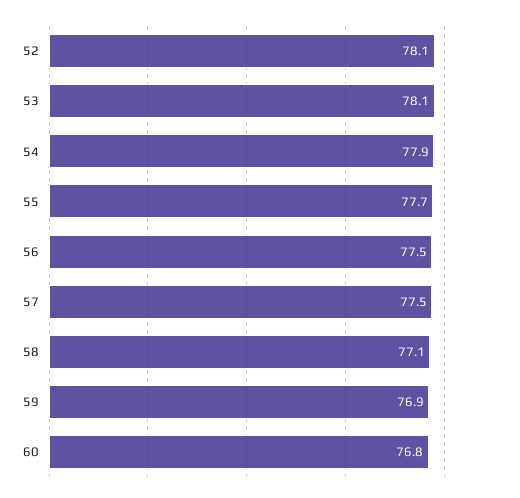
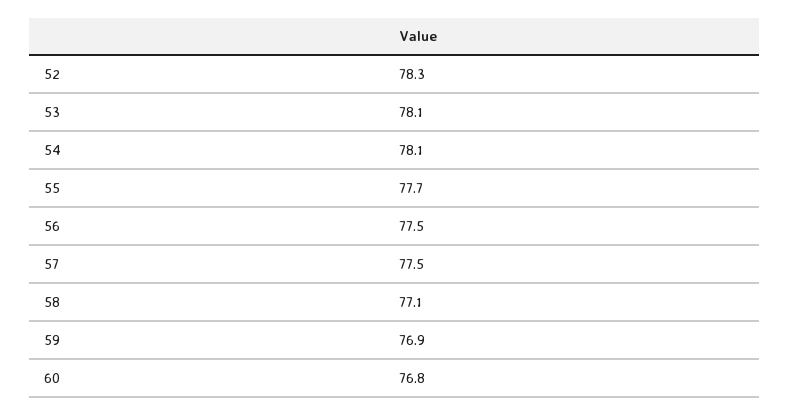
52: 78.1 -> 78.3
54: 77.9 -> 78.1

